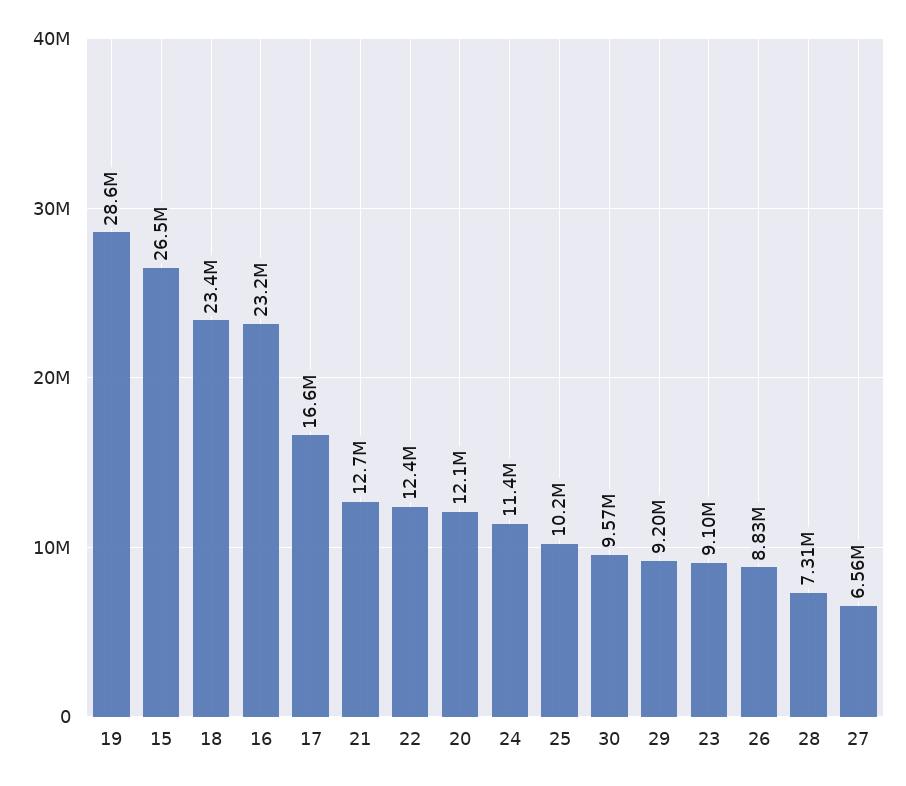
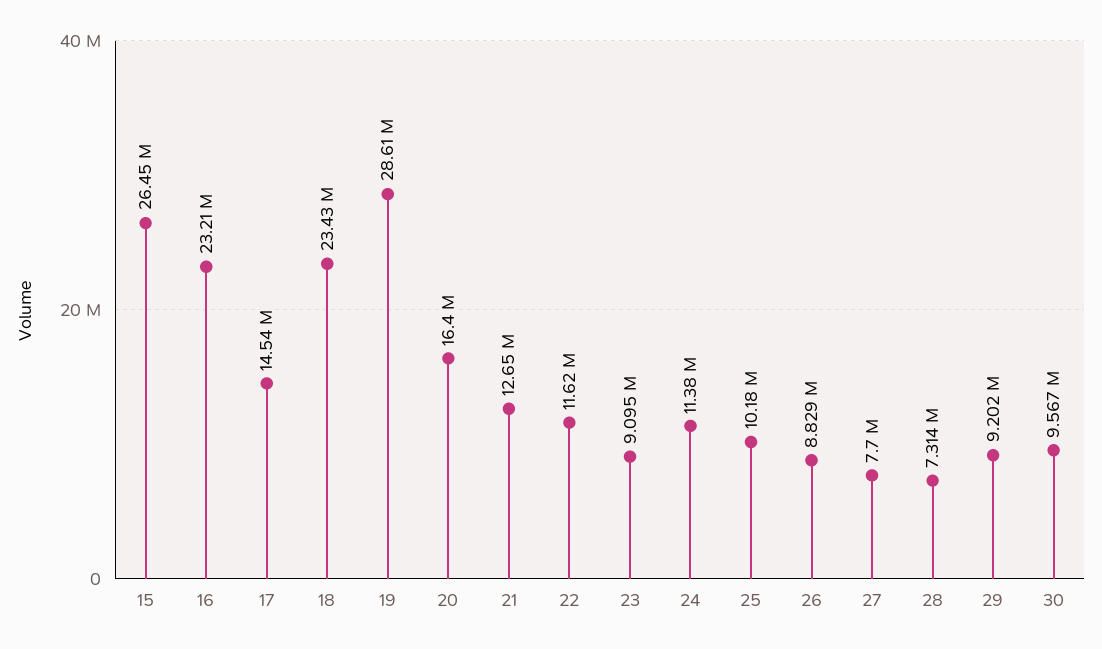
17: 16600000 -> 14540000
22: 12400000 -> 11620000
20: 12100000 -> 16400000
27: 6560000 -> 7700000

